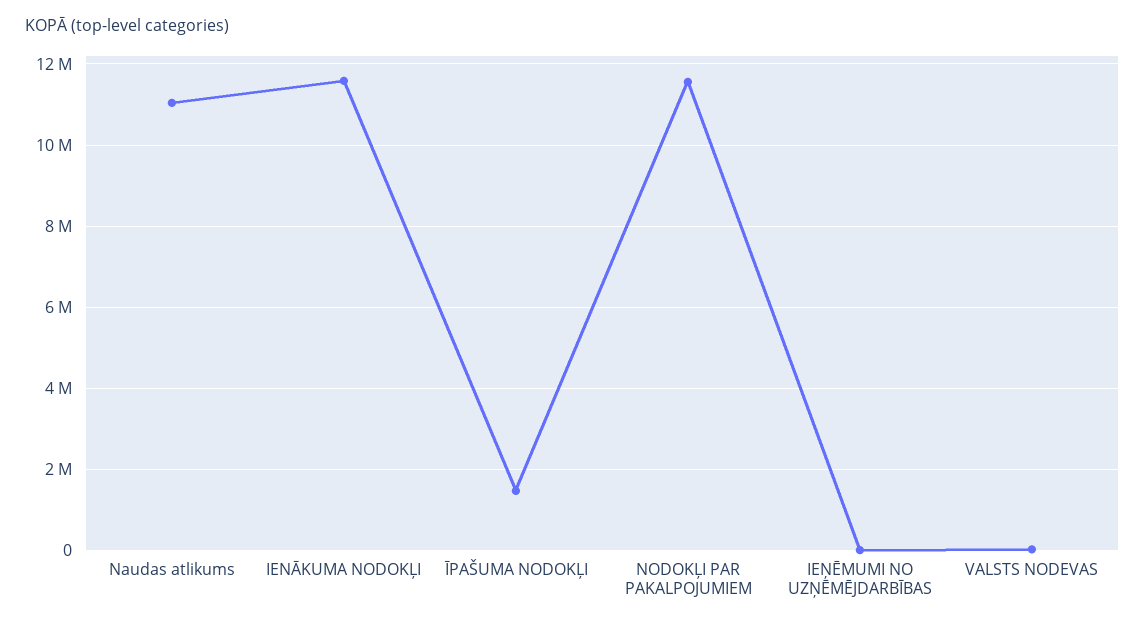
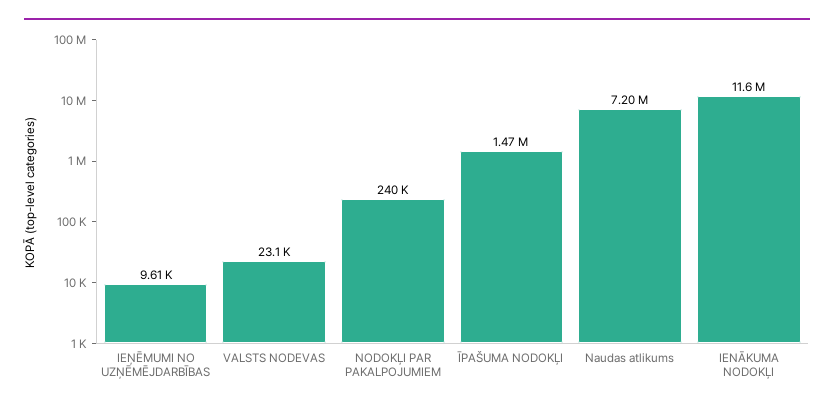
Naudas atlikums: 11000000 -> 7200000
NODOKĻI PAR PAKALPOJUMIEM: 11600000 -> 240000

